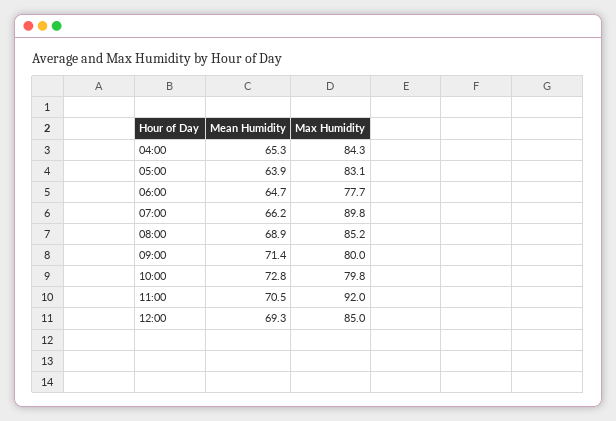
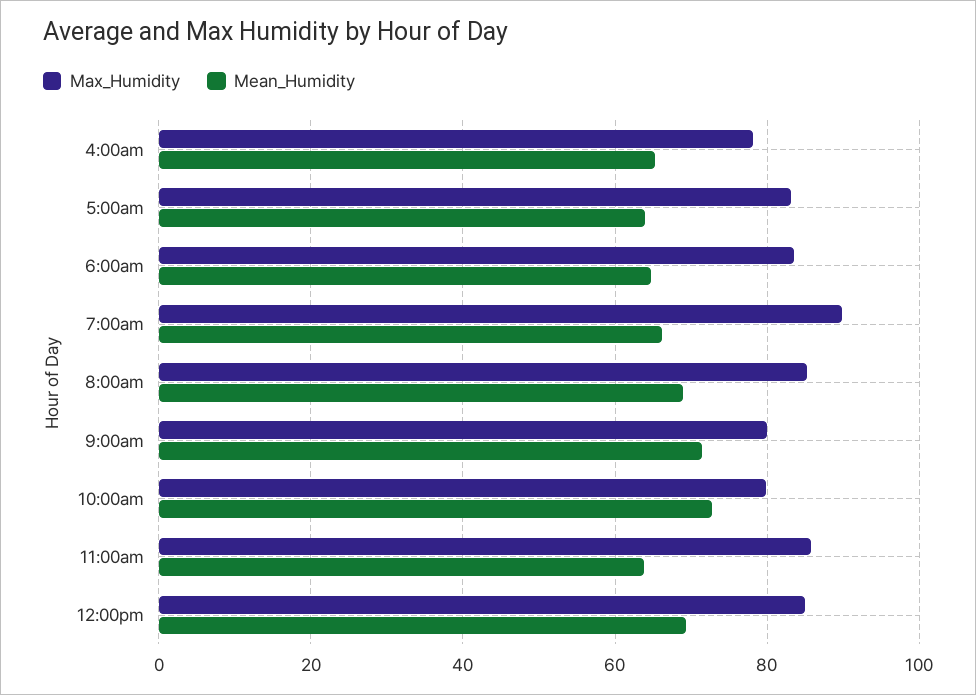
Max Humidity, 04:00: 84.3 -> 78
Max Humidity, 06:00: 77.7 -> 84
Mean Humidity, 11:00: 70.5 -> 64
Max Humidity, 11:00: 92 -> 86

